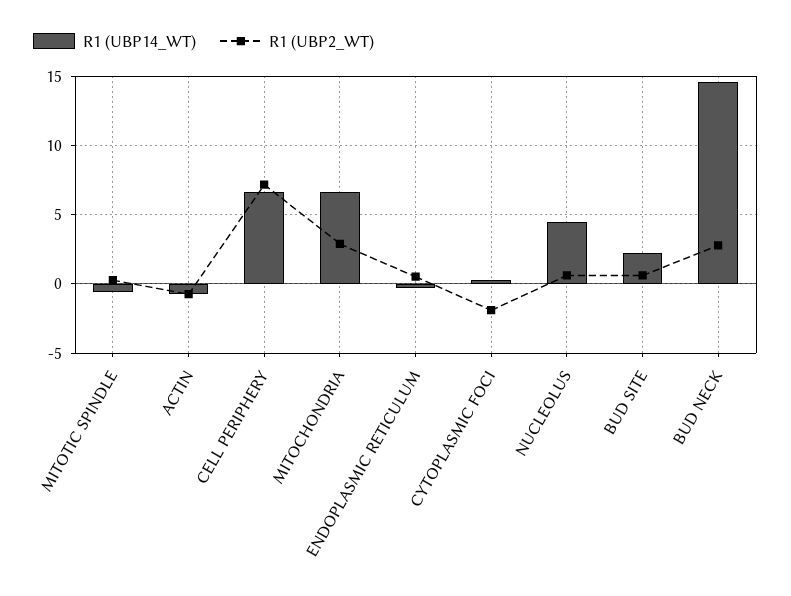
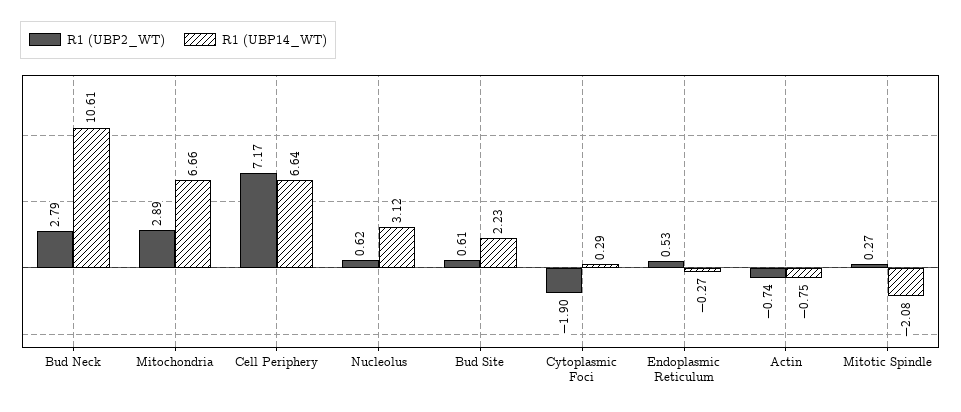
R1 (UBP14_WT), MITOTIC SPINDLE: -0.5 -> -2.08
R1 (UBP14_WT), NUCLEOLUS: 4.5 -> 3.12
R1 (UBP14_WT), BUD NECK: 14.5 -> 10.61

